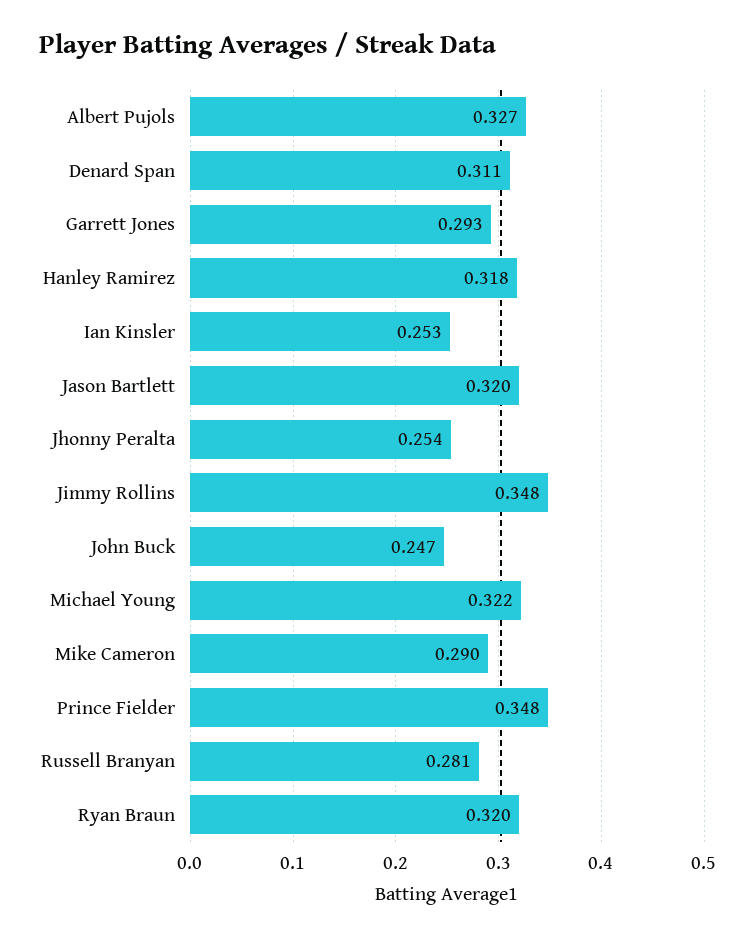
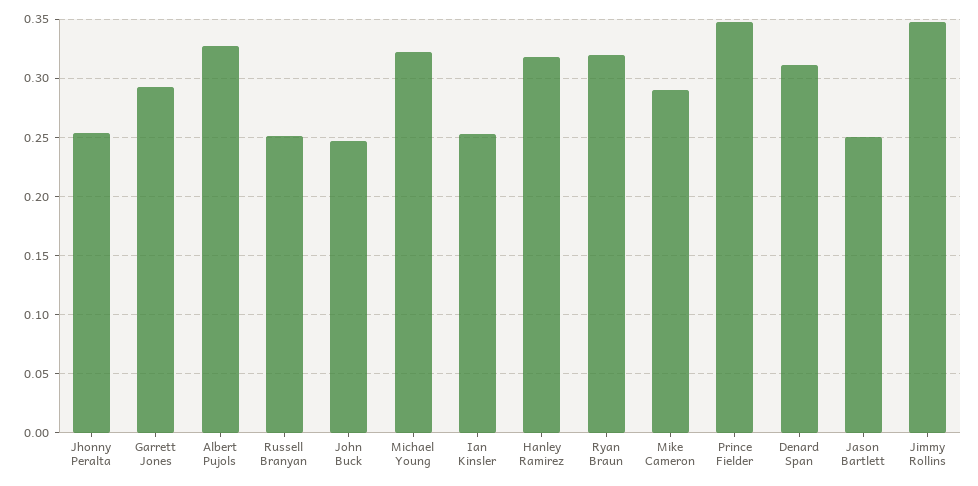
Jason Bartlett: 0.32 -> 0.25
Russell Branyan: 0.281 -> 0.25

